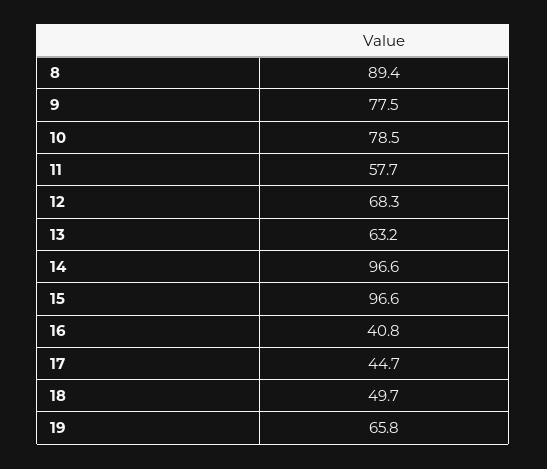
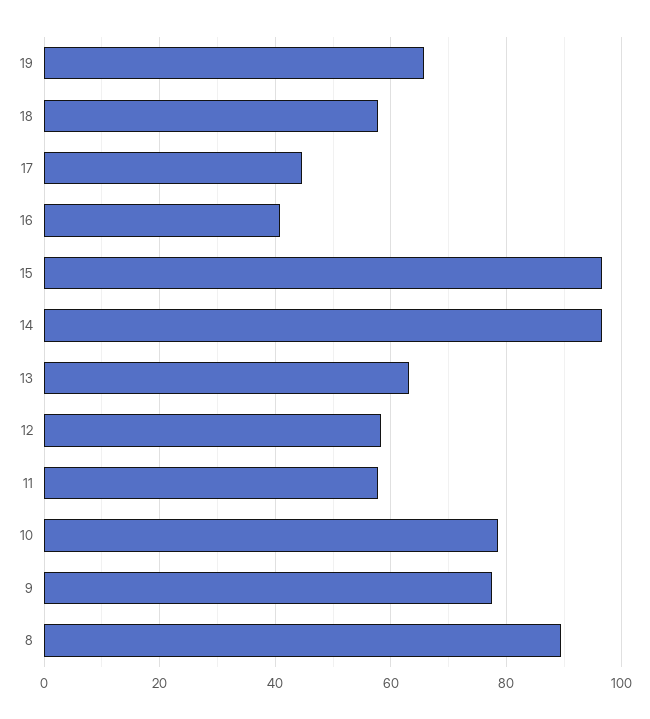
12: 68.3 -> 58
18: 49.7 -> 58

